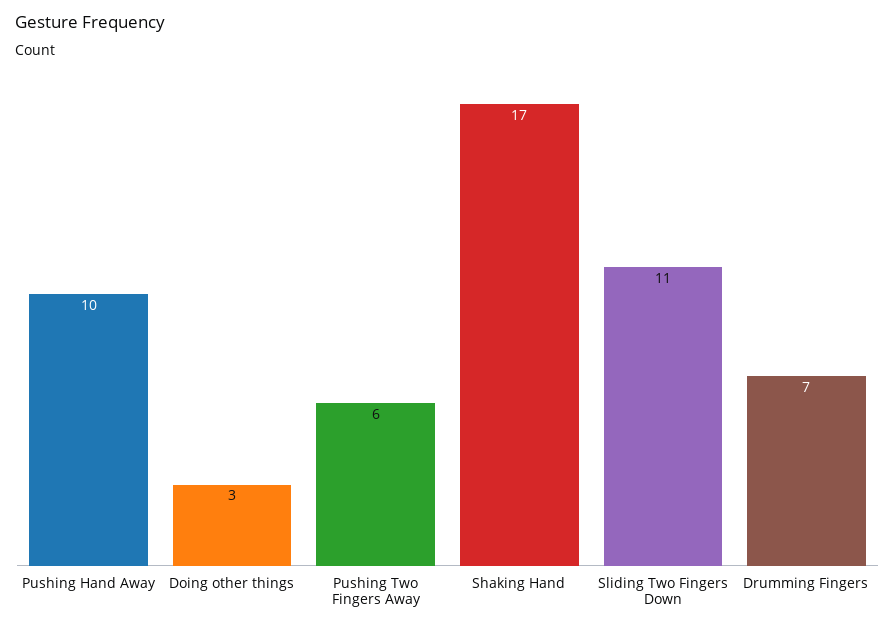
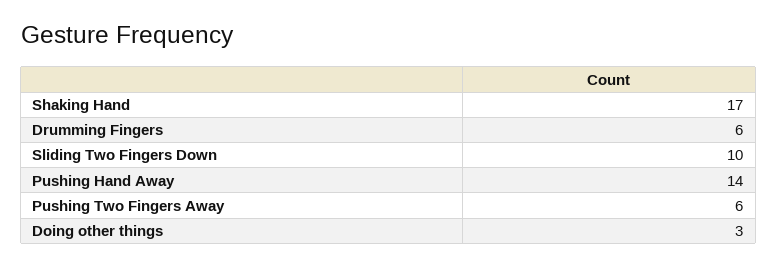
Pushing Hand Away: 10 -> 14
Sliding Two Fingers Down: 11 -> 10
Drumming Fingers: 7 -> 6

